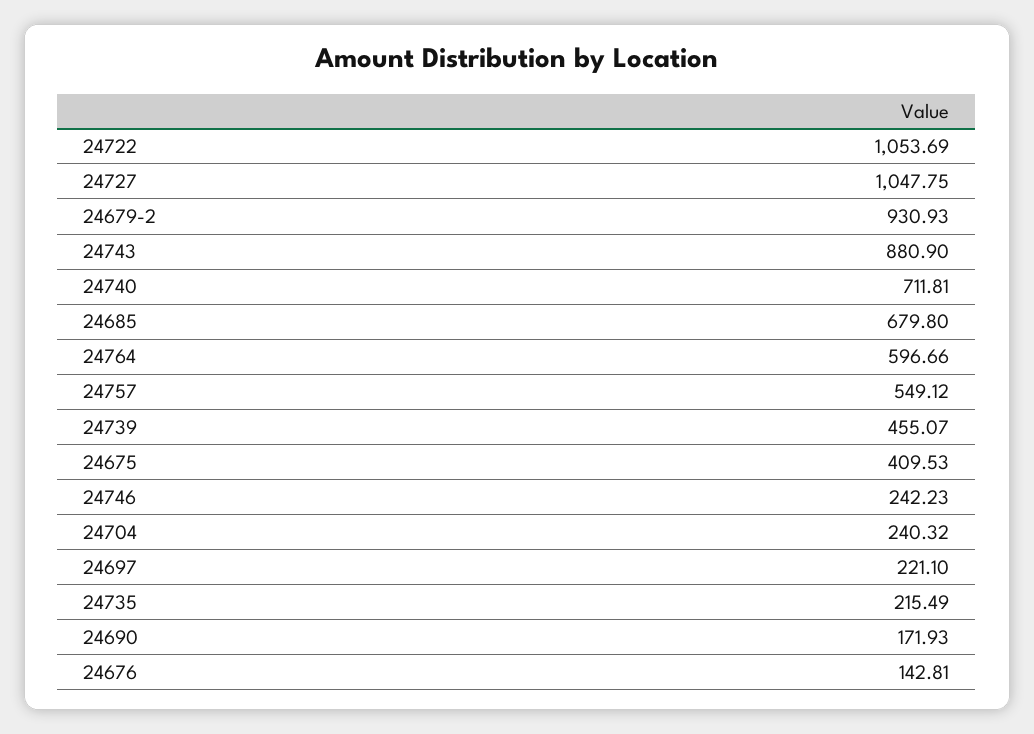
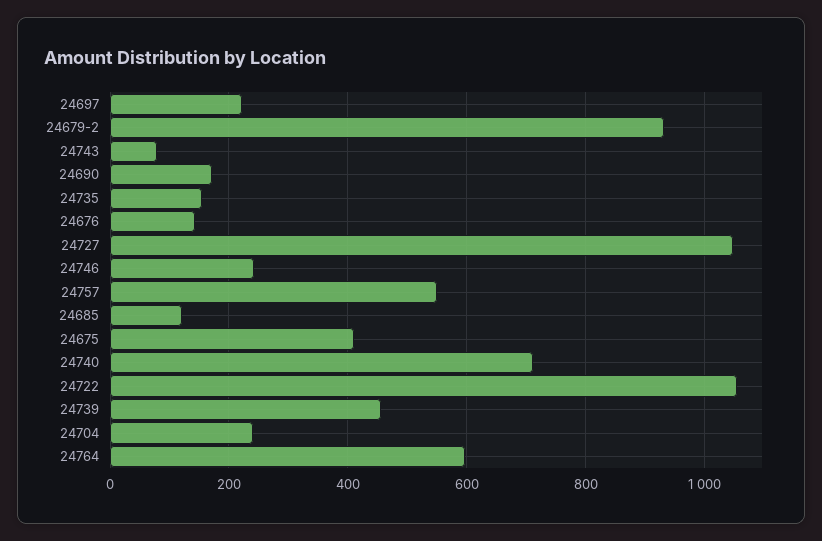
24743: 880.9 -> 80
24685: 679.8 -> 120
24735: 215.49 -> 160

